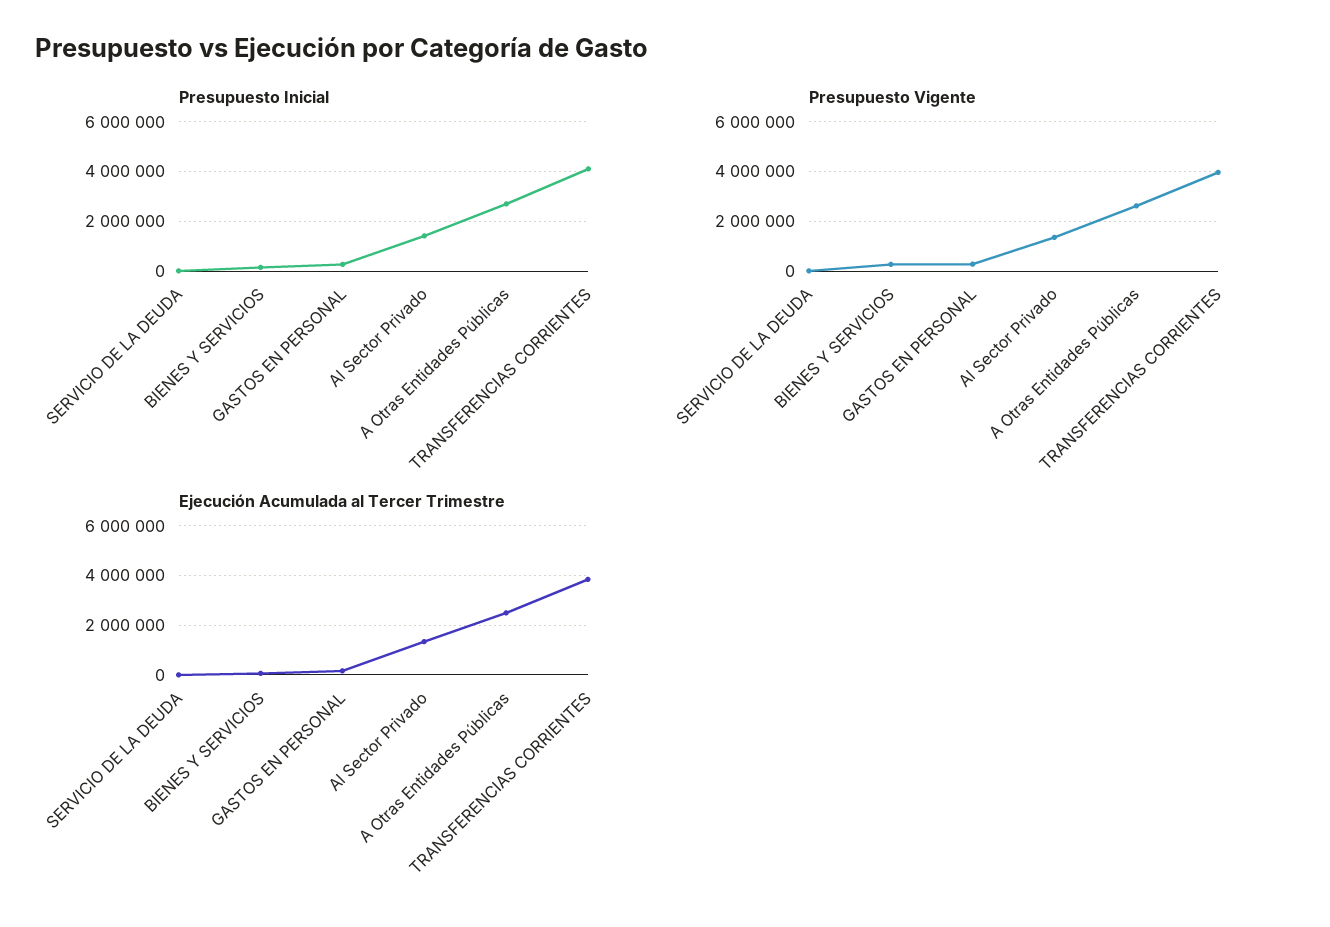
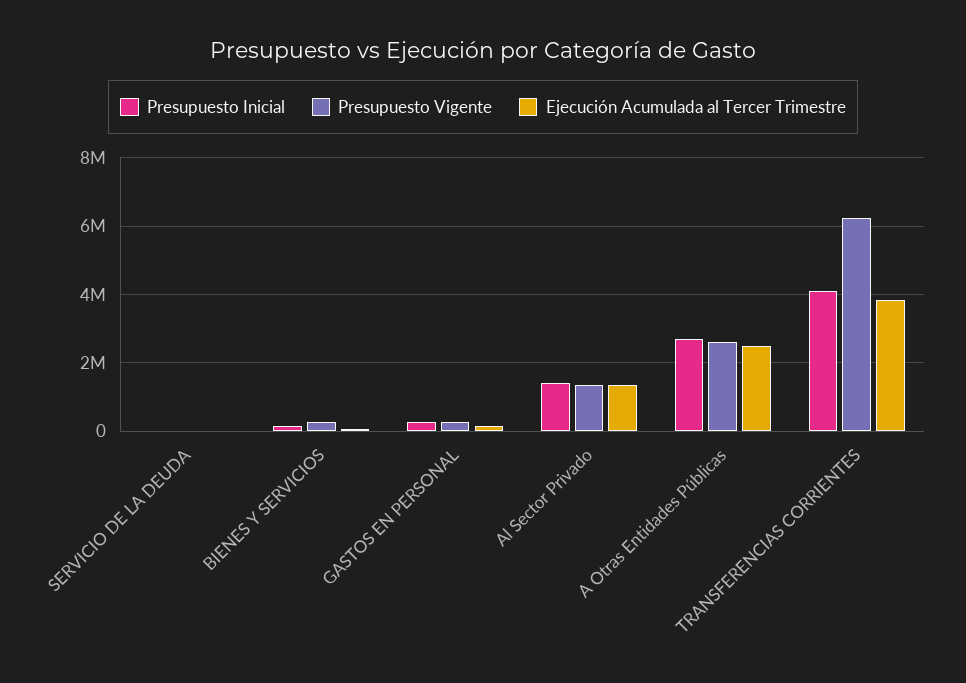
Presupuesto Vigente, TRANSFERENCIAS CORRIENTES: 4000000 -> 6200000

